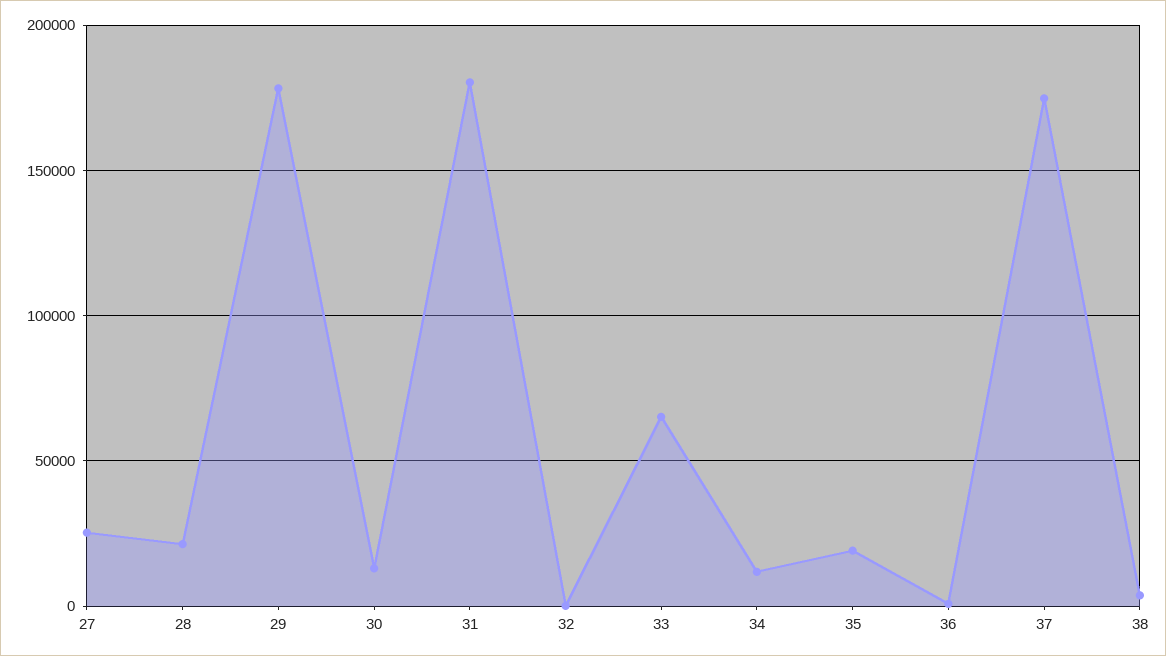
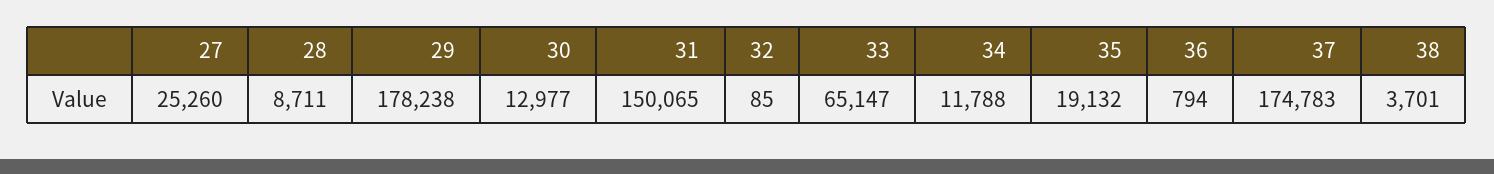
28: 20000 -> 8711
31: 180000 -> 150065

